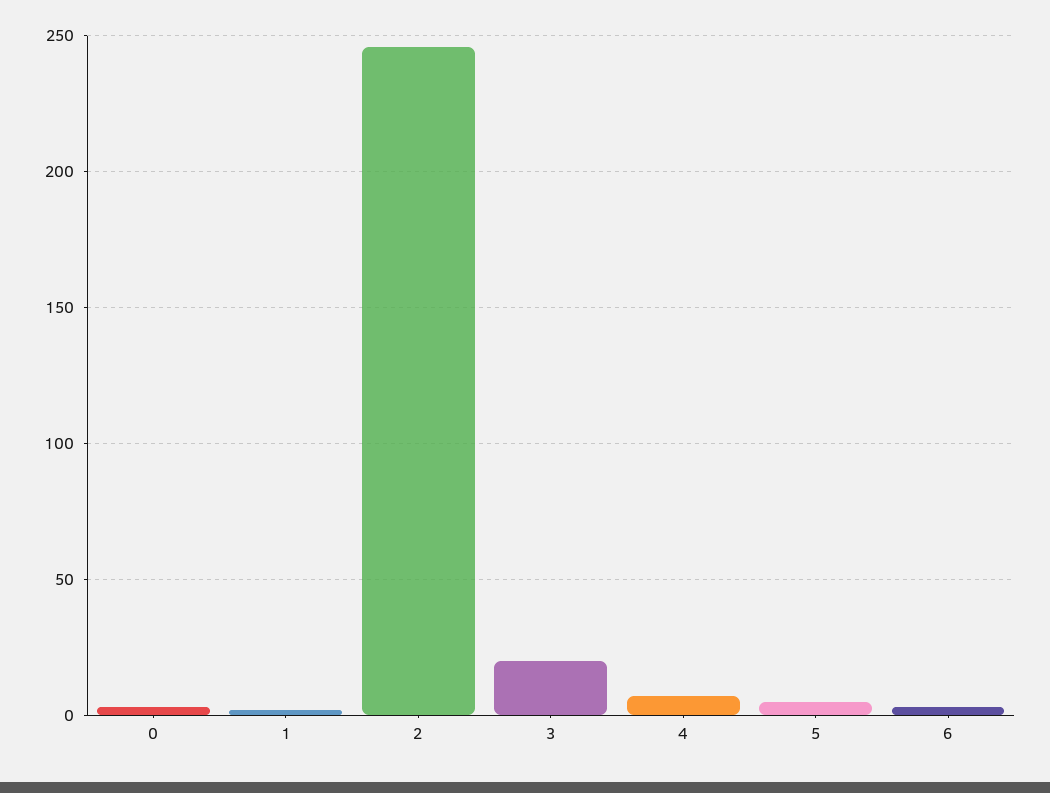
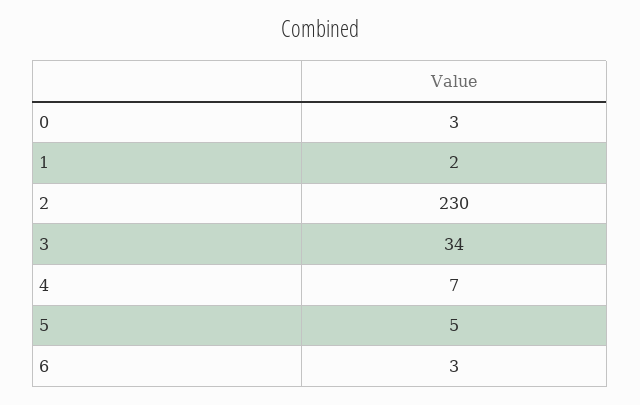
2: 245 -> 230
3: 20 -> 34

